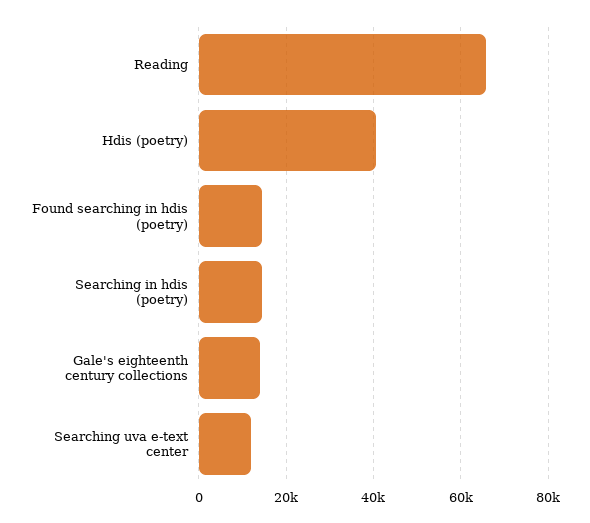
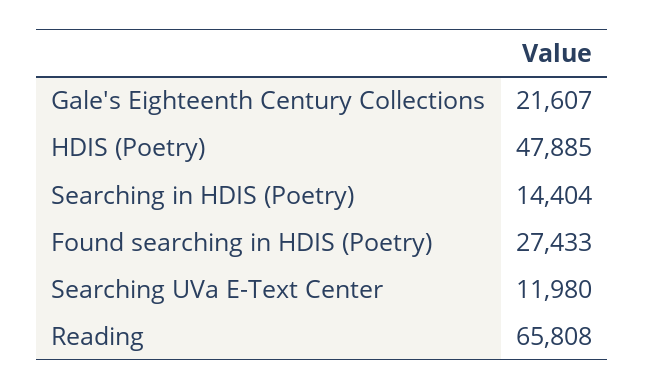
Hdis (poetry): 40000 -> 47885
Found searching in hdis (poetry): 14000 -> 27433
Gale's eighteenth century collections: 14000 -> 21607

